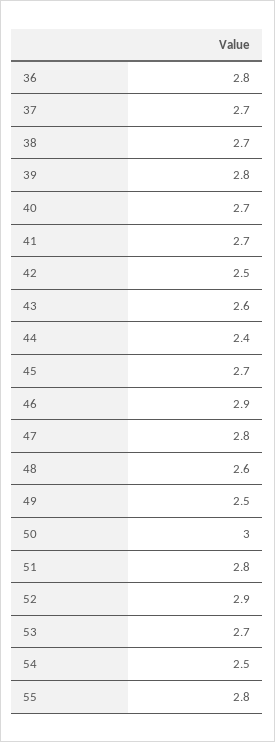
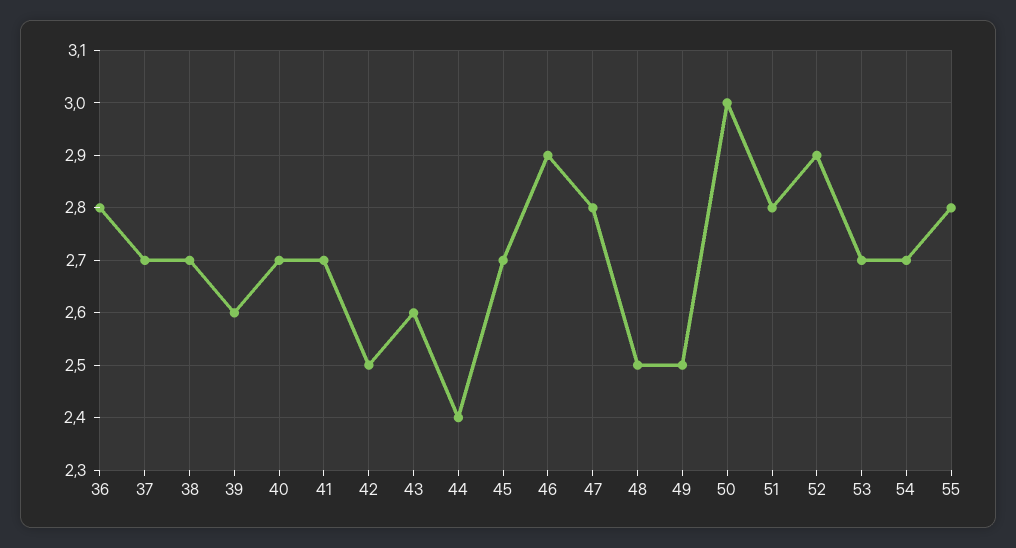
39: 2.8 -> 2.6
48: 2.6 -> 2.5
54: 2.5 -> 2.7

